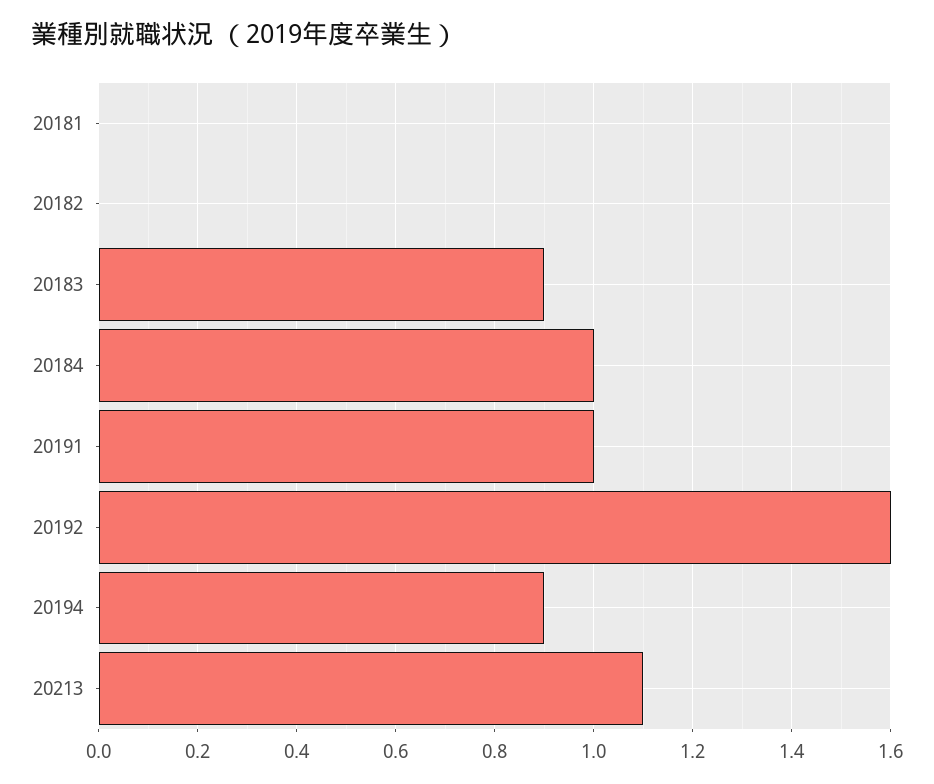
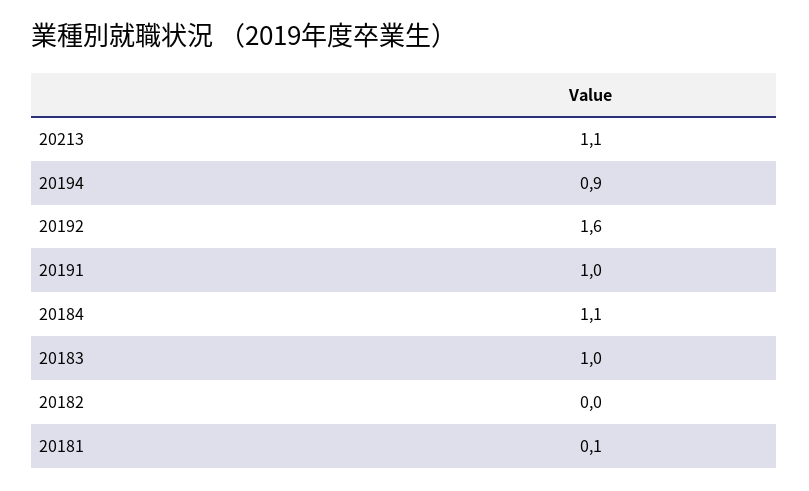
20181: 0 -> 0.1
20183: 0.9 -> 1
20184: 1 -> 1.1

